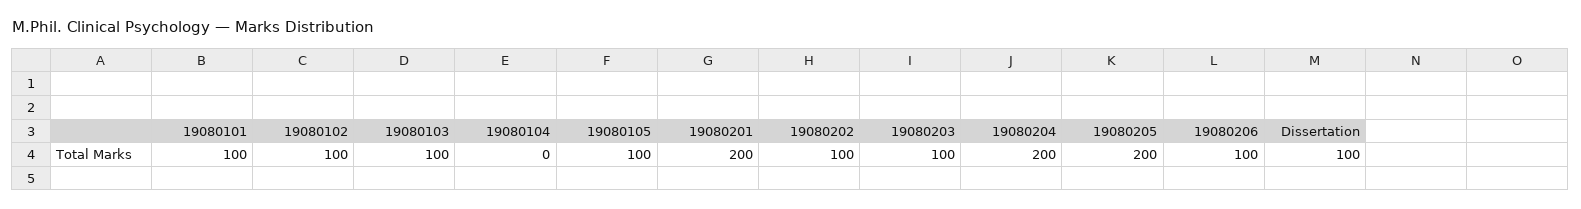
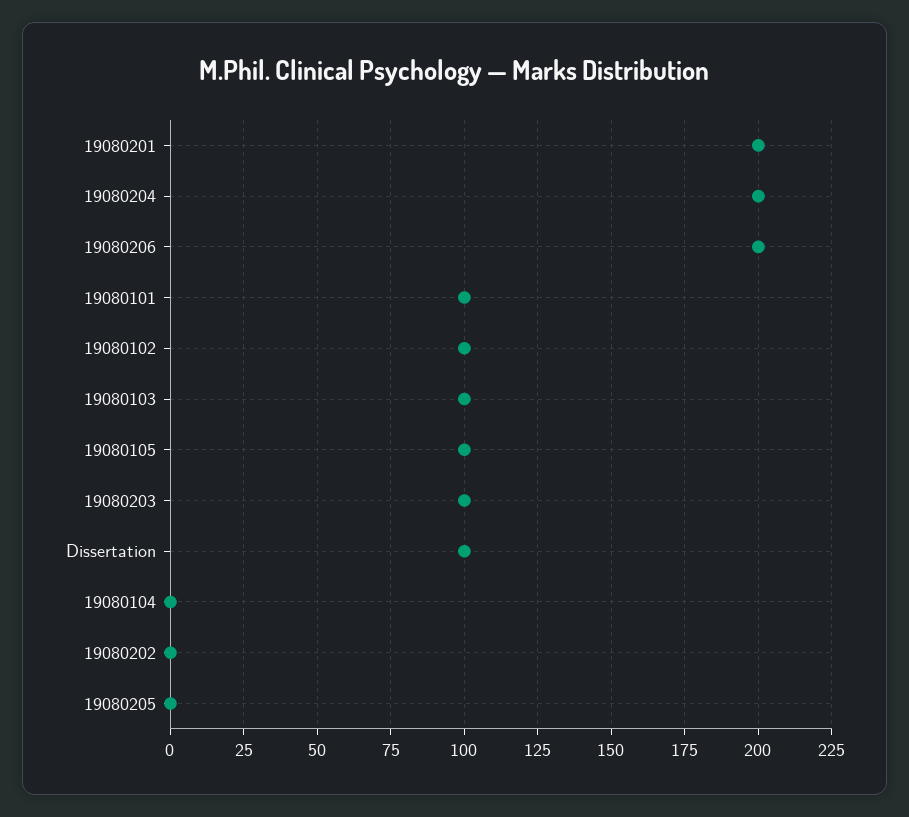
19080202: 100 -> 0
19080205: 200 -> 0
19080206: 100 -> 200

